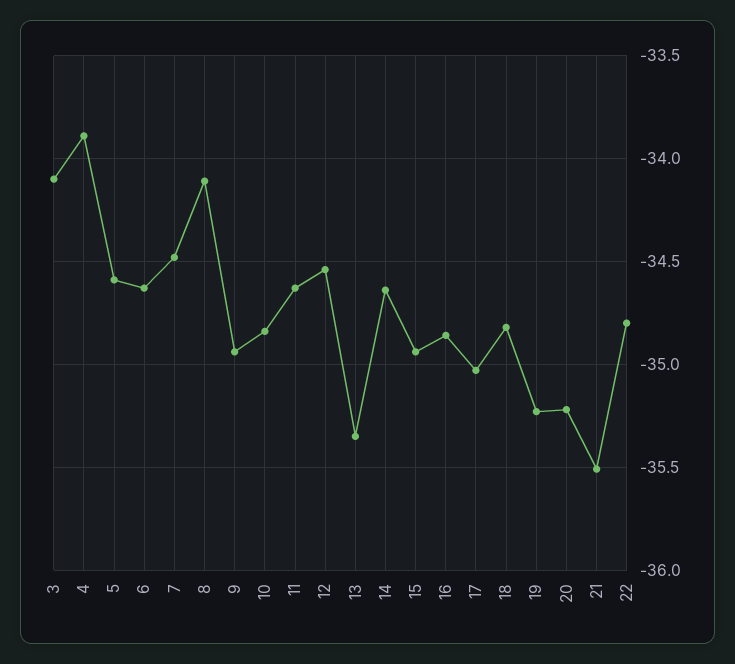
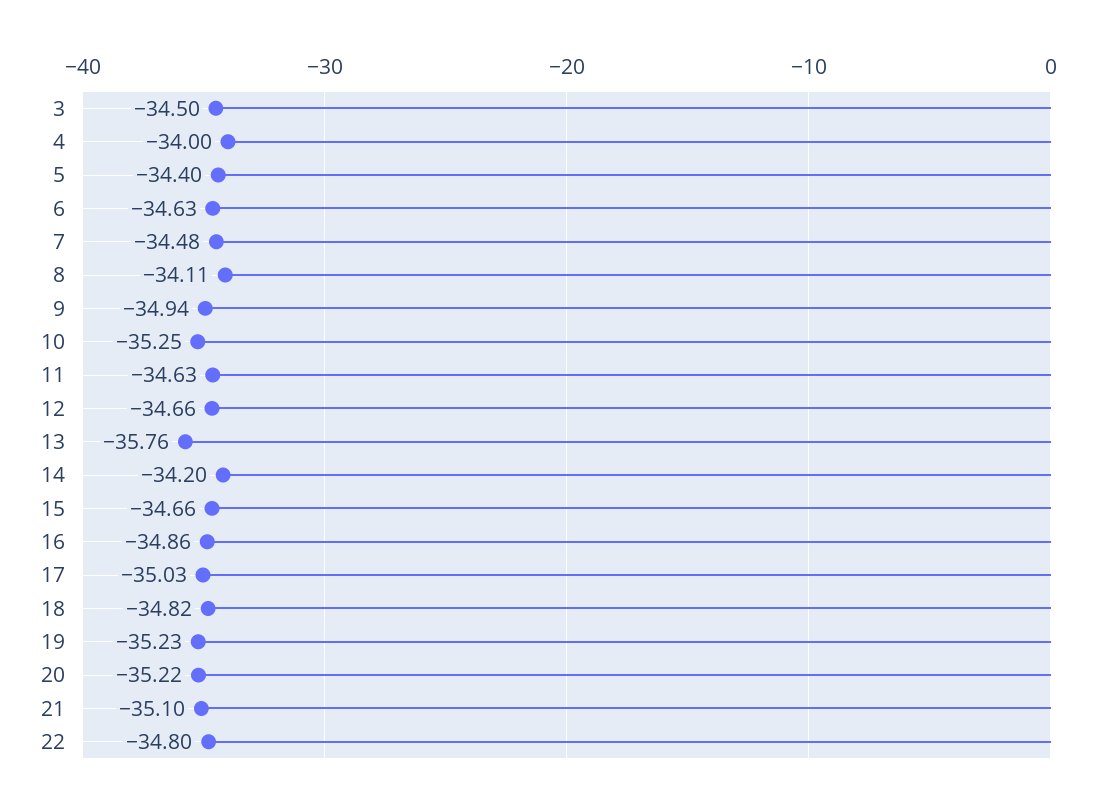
3: -34.1 -> -34.5
4: -33.9 -> -34
5: -34.6 -> -34.4
10: -34.85 -> -35.25
12: -34.55 -> -34.66
13: -35.35 -> -35.76
14: -34.65 -> -34.2
15: -34.95 -> -34.66
21: -35.5 -> -35.1

